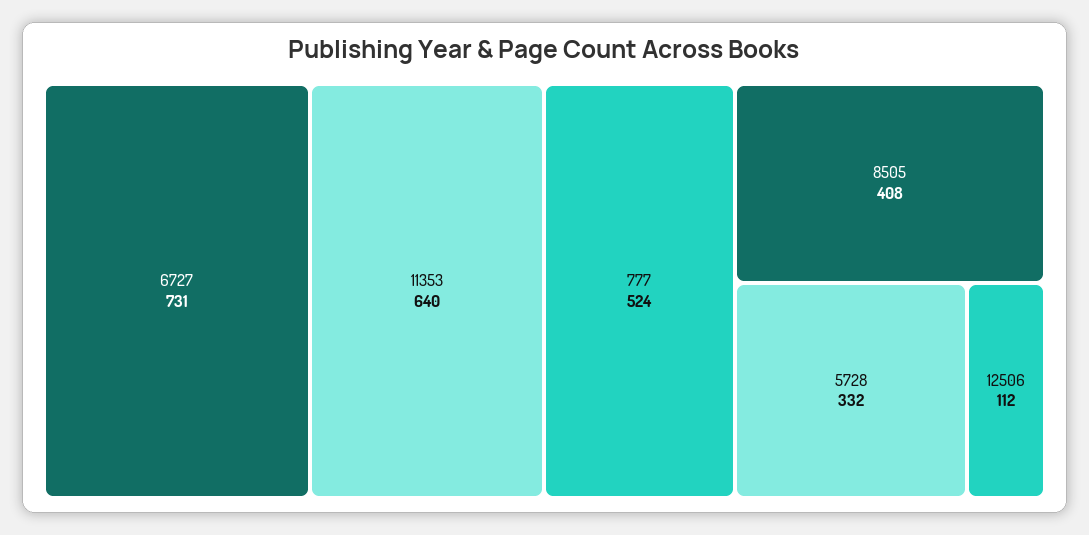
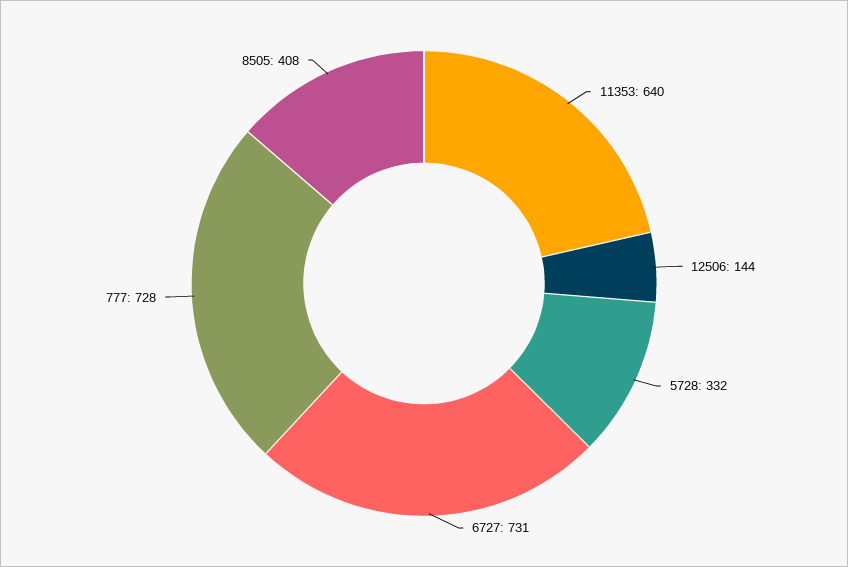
777: 524 -> 728
12506: 112 -> 144

